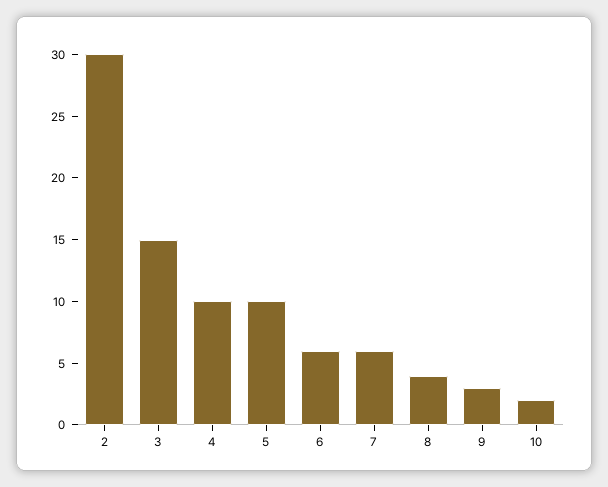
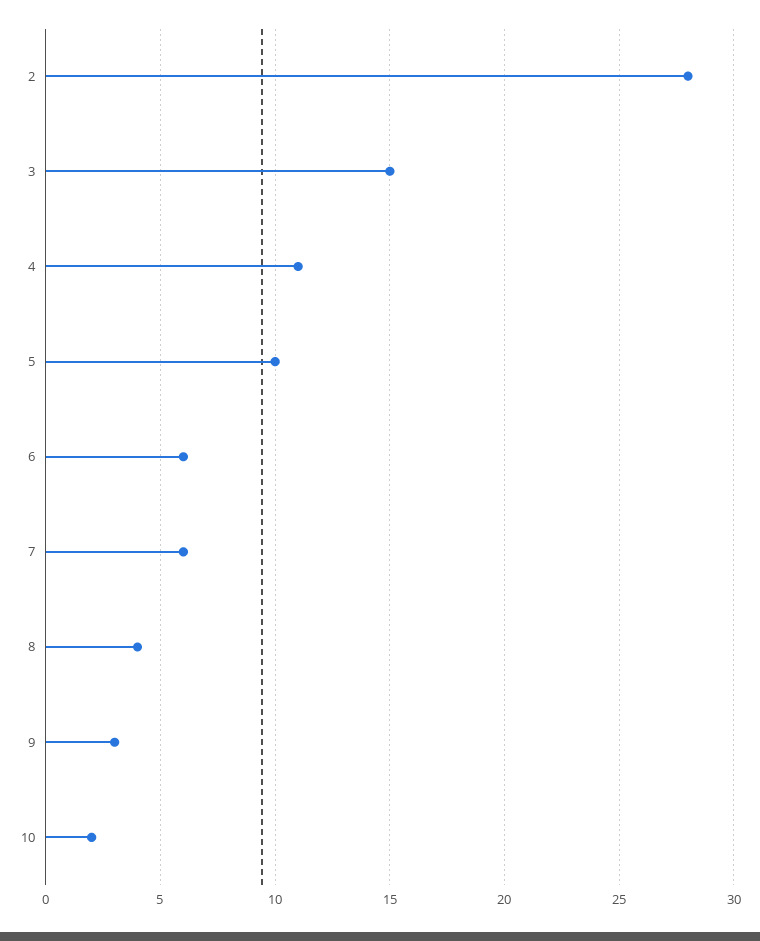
2: 30 -> 28
4: 10 -> 11

